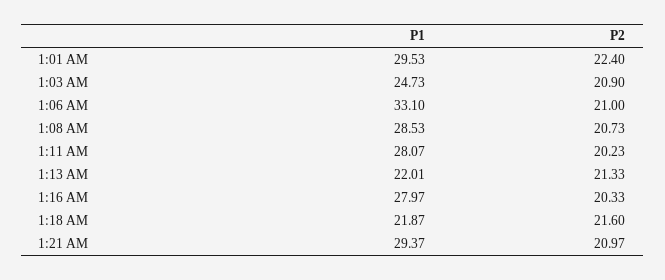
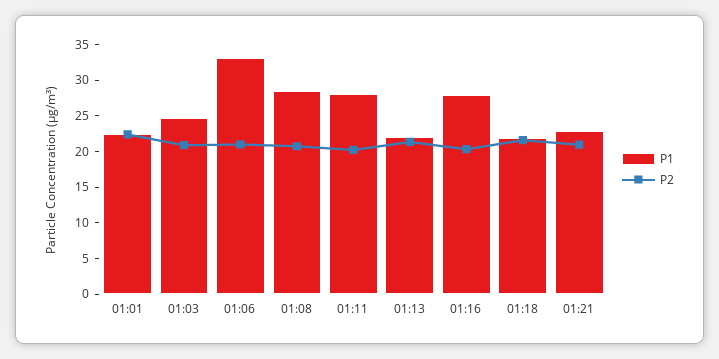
P1, 1:01 AM: 29.53 -> 22.5
P1, 1:21 AM: 29.37 -> 22.5

